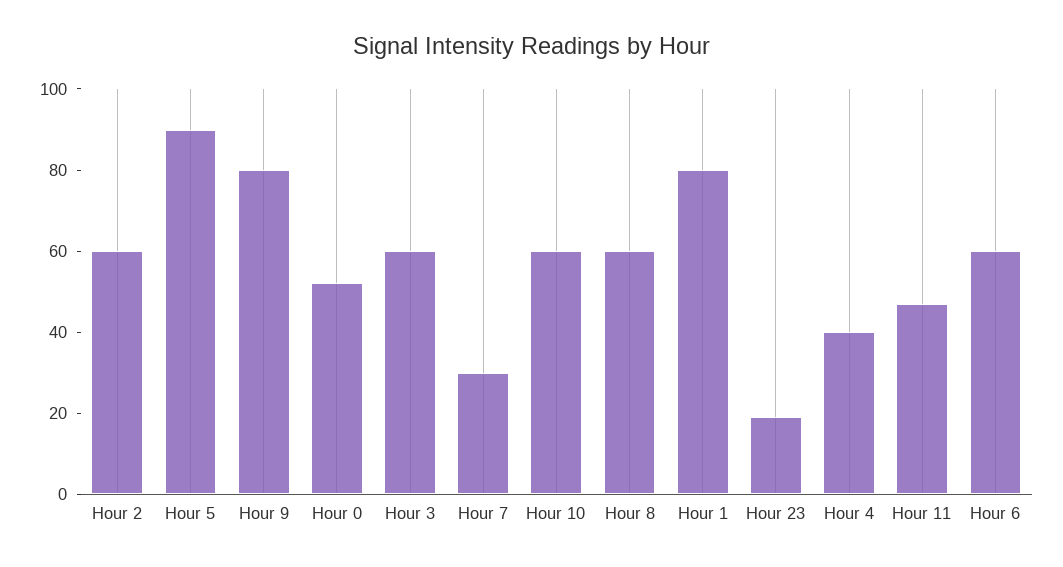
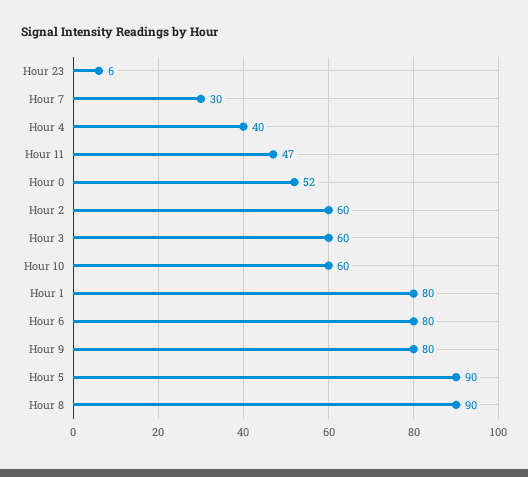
Hour 8: 60 -> 90
Hour 23: 20 -> 6
Hour 6: 60 -> 80

